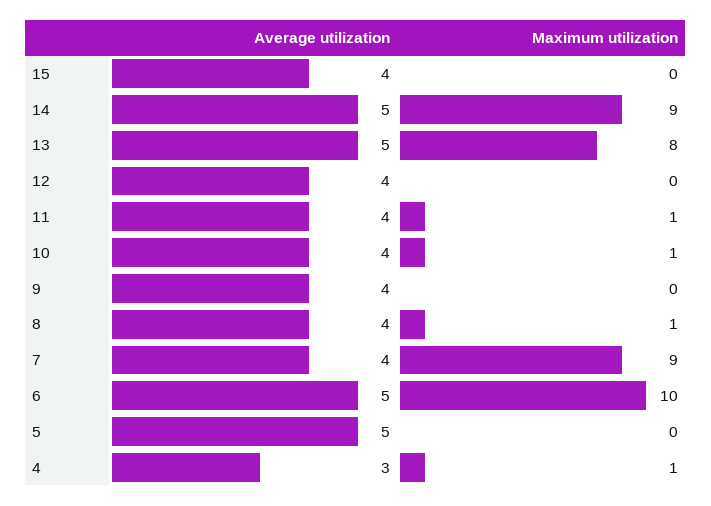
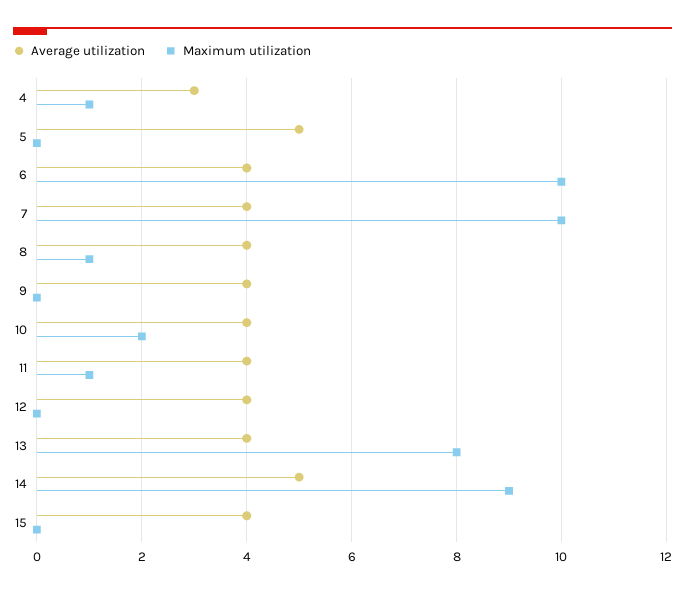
Average utilization, 13: 5 -> 4
Maximum utilization, 10: 1 -> 2
Maximum utilization, 7: 9 -> 10
Average utilization, 6: 5 -> 4

